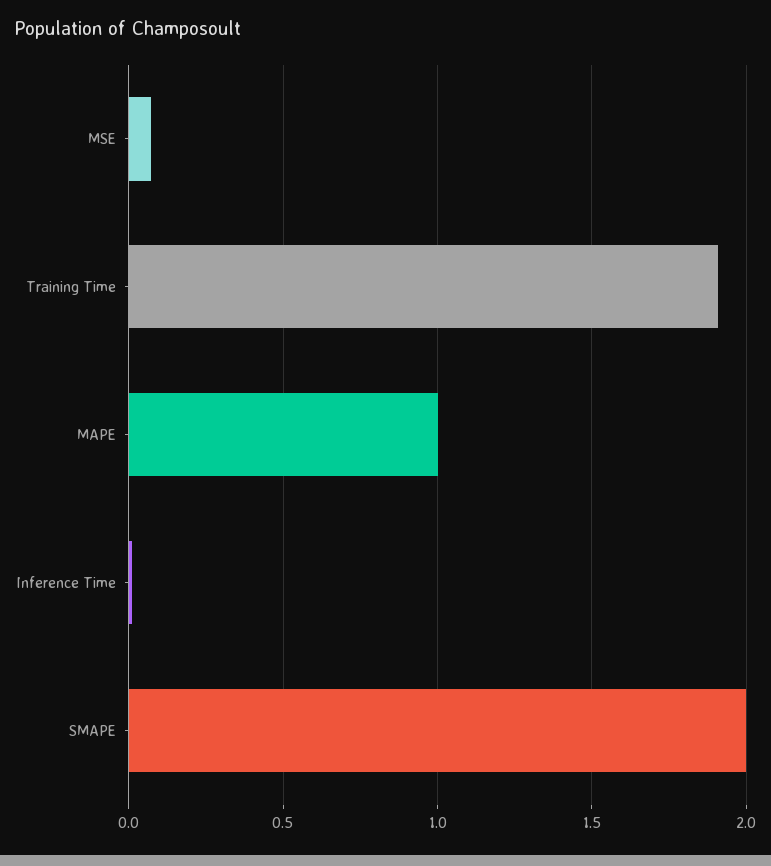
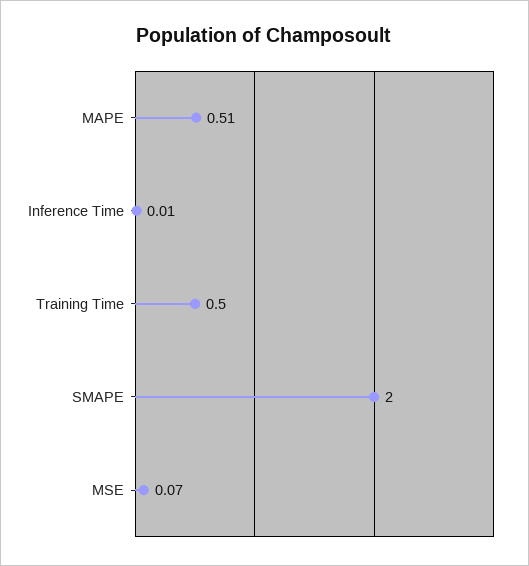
Training Time: 1.9 -> 0.5
MAPE: 1 -> 0.51

